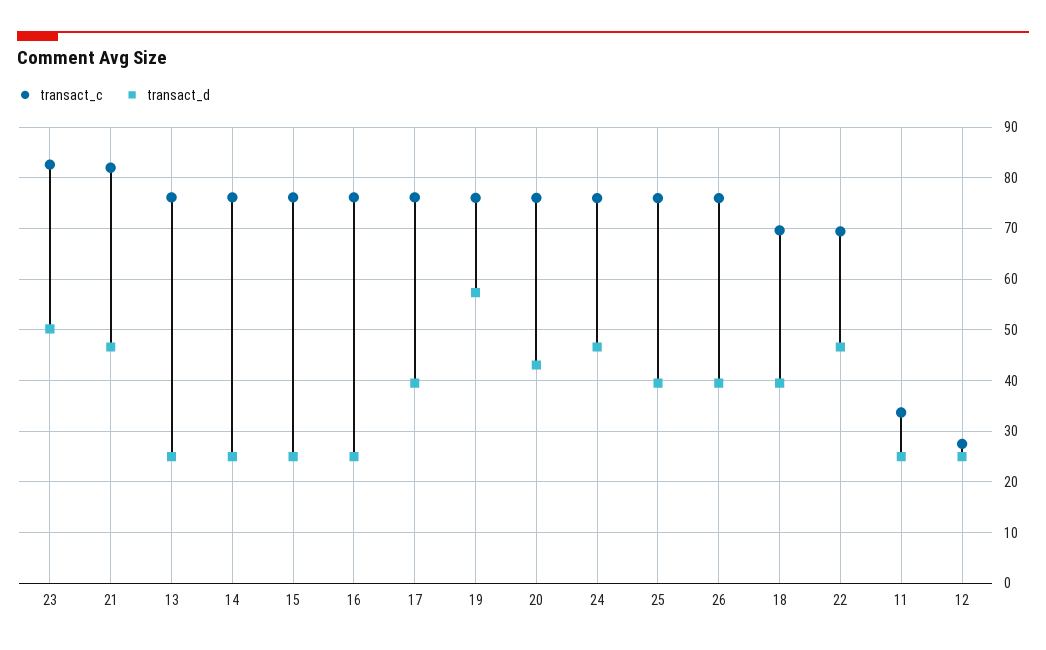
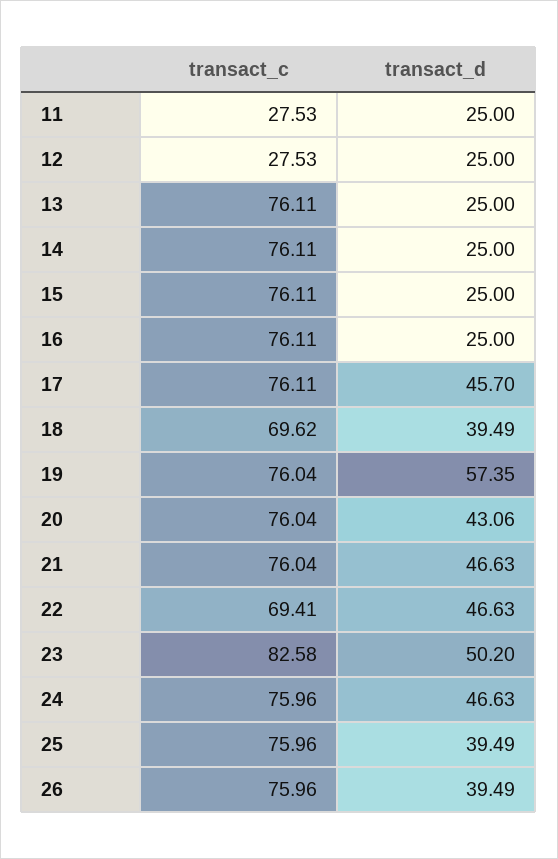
transact_c, 21: 82 -> 76.04
transact_d, 17: 40 -> 45.7
transact_c, 11: 34 -> 27.53

